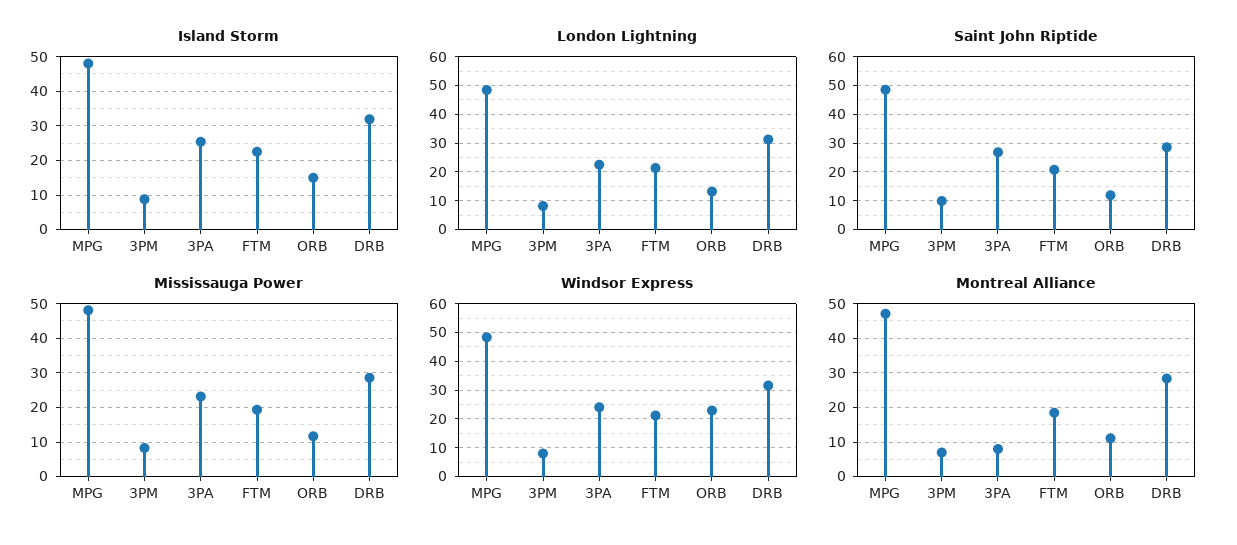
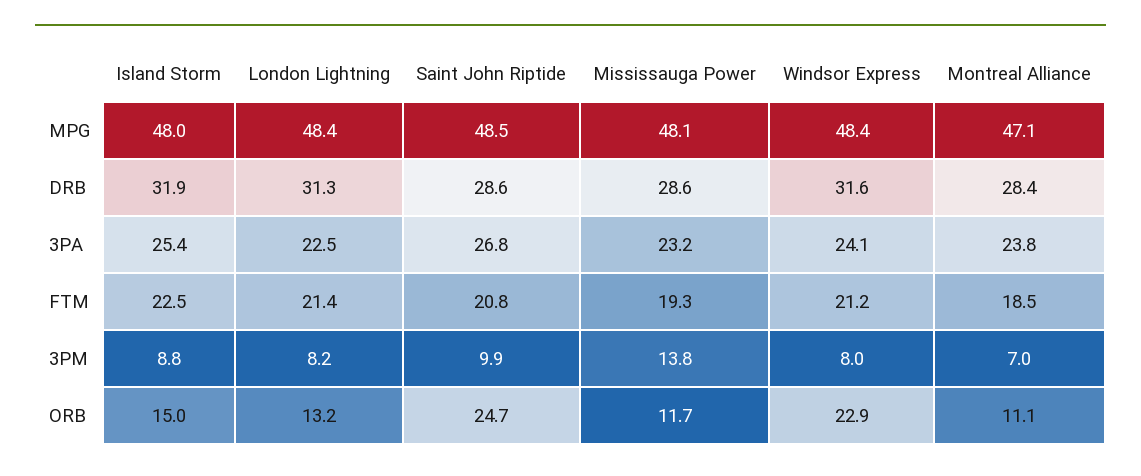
Saint John Riptide, ORB: 12.5 -> 24.7
Mississauga Power, 3PM: 8 -> 13.8
Montreal Alliance, 3PA: 8 -> 23.8

